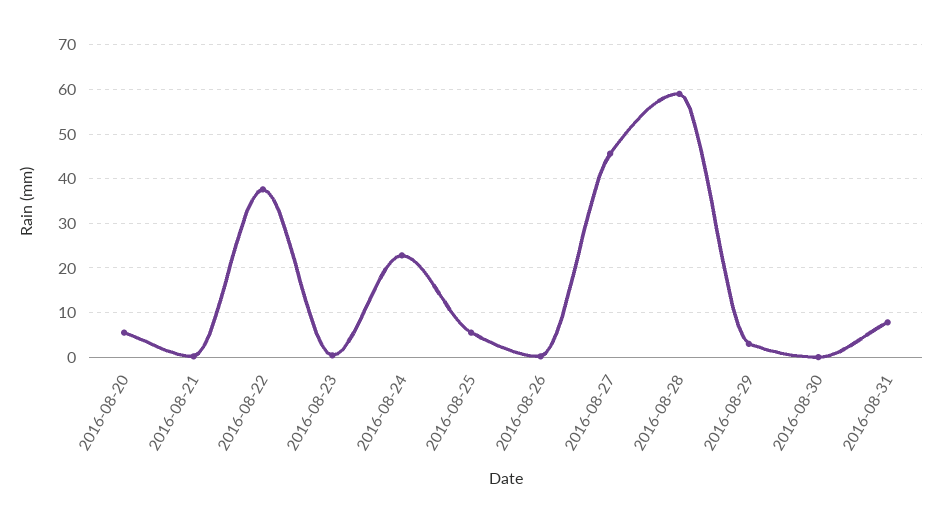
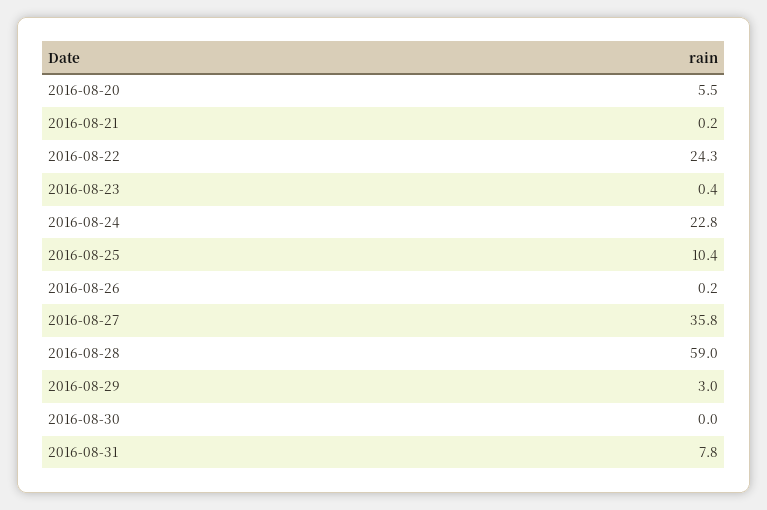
2016-08-22: 38 -> 24.3
2016-08-25: 6 -> 10.4
2016-08-27: 46 -> 35.8

